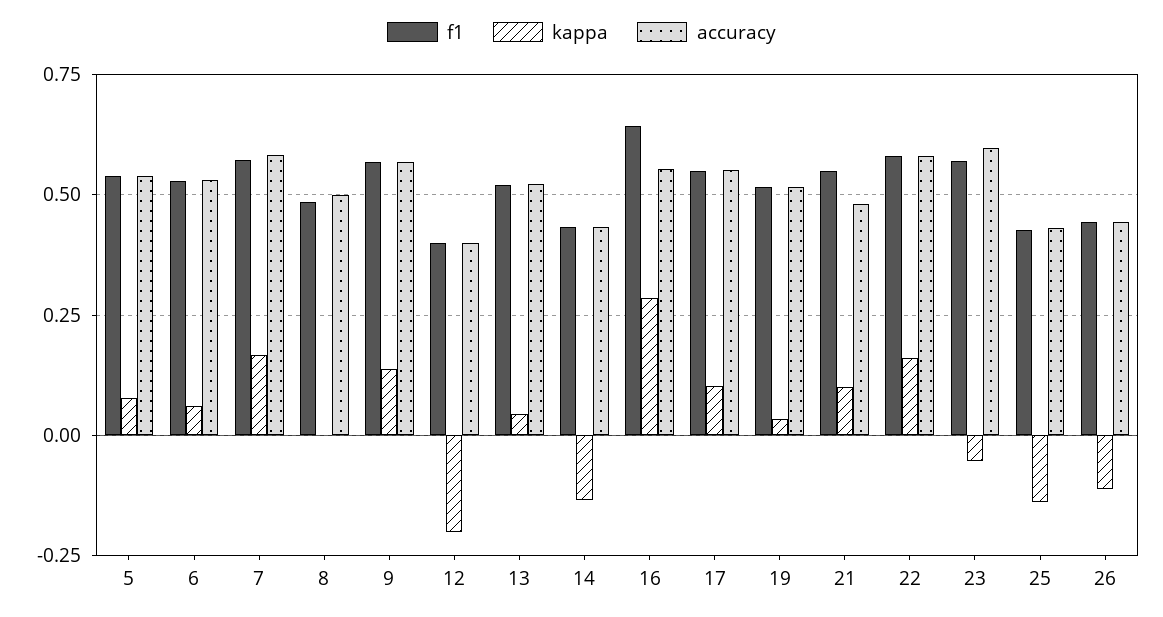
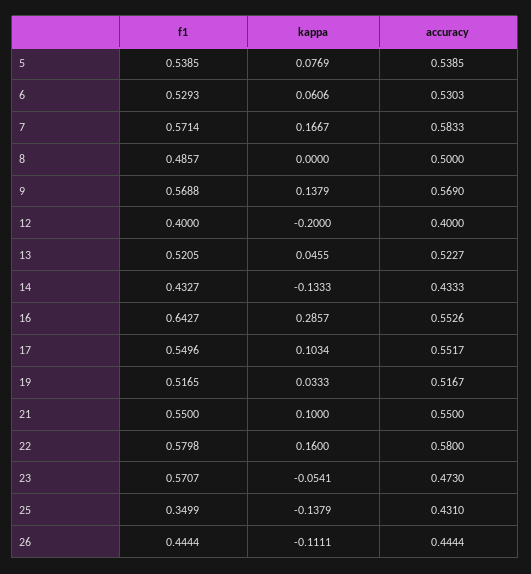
accuracy, 21: 0.475 -> 0.55
accuracy, 23: 0.6 -> 0.473
f1, 25: 0.425 -> 0.3499

